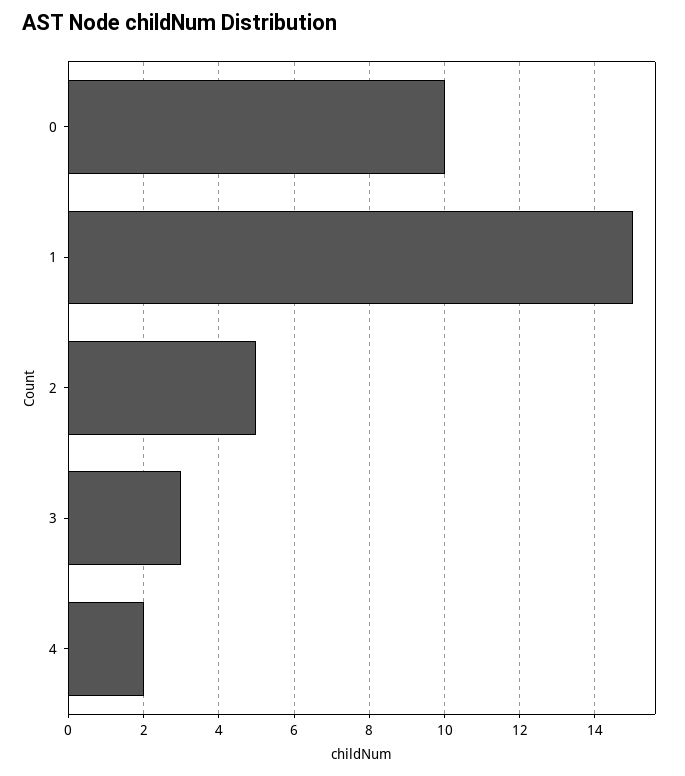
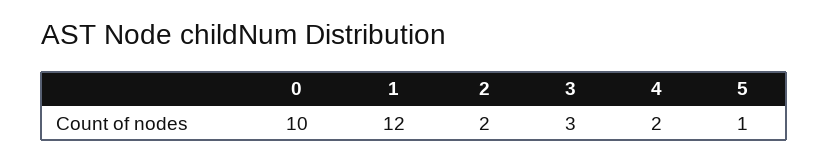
1: 15 -> 12
2: 5 -> 2
5: none -> 1

